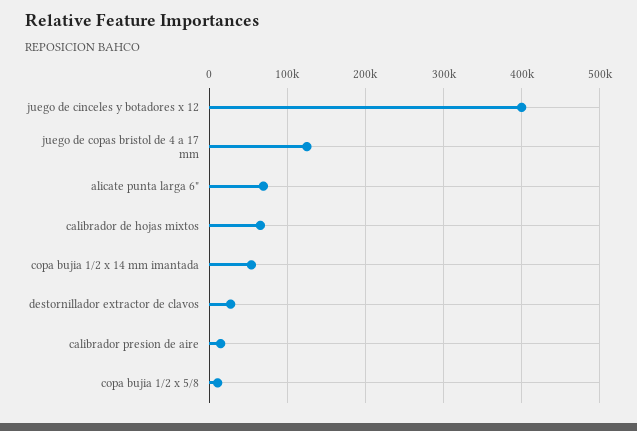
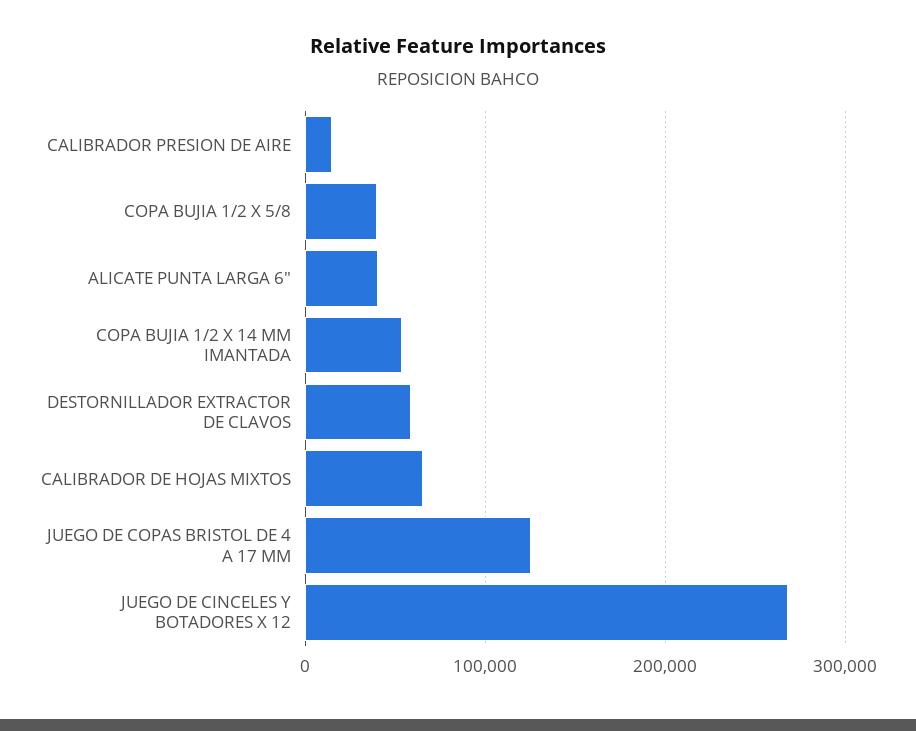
juego de cinceles y botadores x 12: 400000 -> 270000
alicate punta larga 6": 70000 -> 40000
destornillador extractor de clavos: 30000 -> 60000
copa bujia 1/2 x 5/8: 10000 -> 40000

